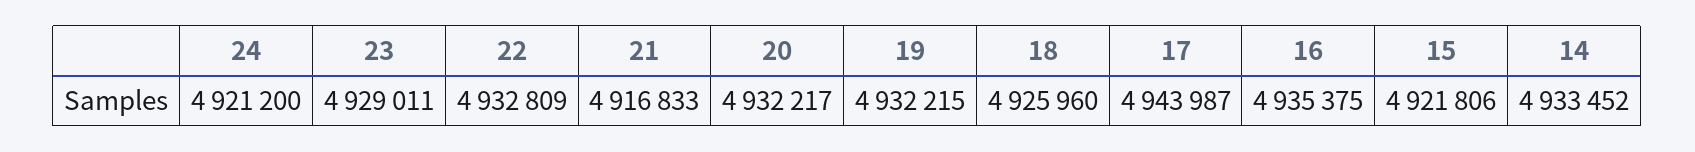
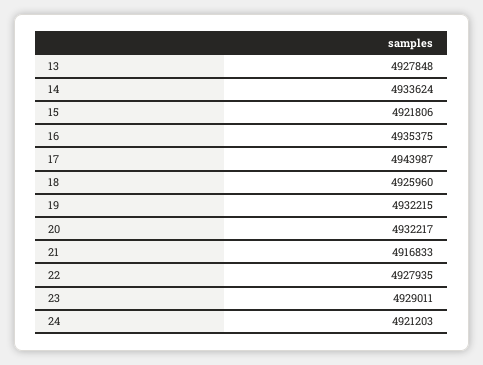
24: 4921200 -> 4921203
22: 4932809 -> 4927935
14: 4933452 -> 4933624
13: none -> 4927848

